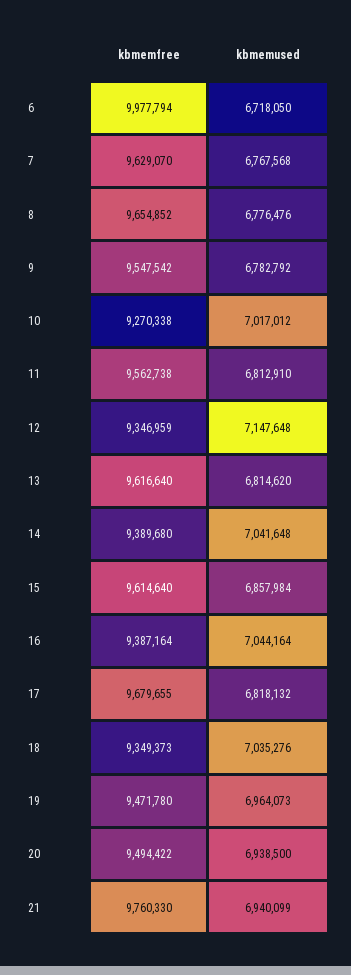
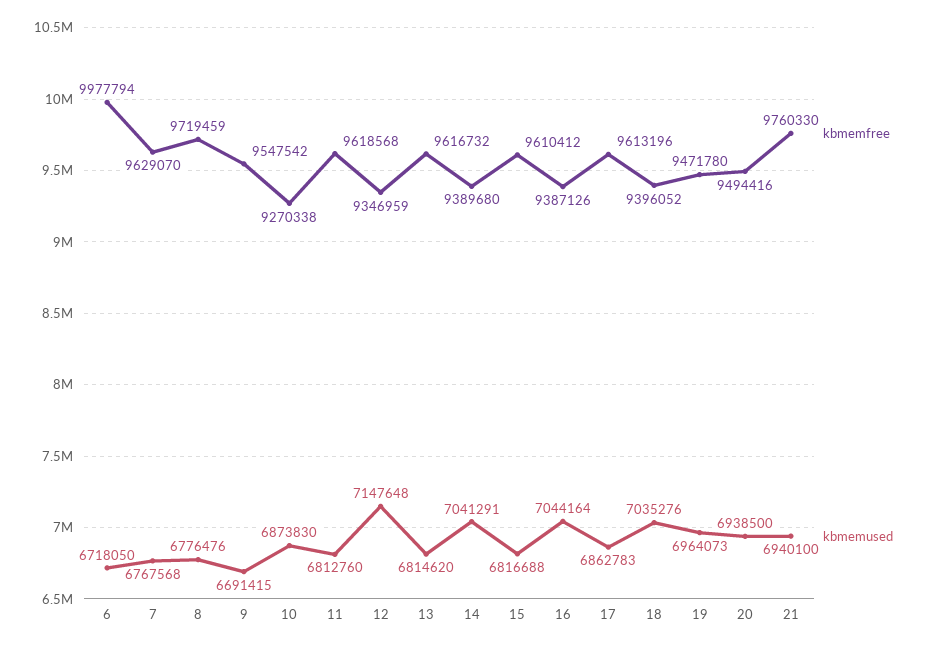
kbmemfree, 8: 9654852 -> 9719459
kbmemused, 9: 6782792 -> 6691415
kbmemused, 10: 7017012 -> 6873830
kbmemfree, 11: 9562738 -> 9618568
kbmemused, 11: 6812910 -> 6812760
kbmemfree, 13: 9616640 -> 9616732
kbmemused, 14: 7041648 -> 7041291
kbmemfree, 15: 9614640 -> 9610412
kbmemused, 15: 6857984 -> 6816688
kbmemfree, 16: 9387164 -> 9387126
kbmemfree, 17: 9679655 -> 9613196
kbmemused, 17: 6818132 -> 6862783
kbmemfree, 18: 9349373 -> 9396052
kbmemfree, 20: 9494422 -> 9494416
kbmemused, 21: 6940099 -> 6940100

